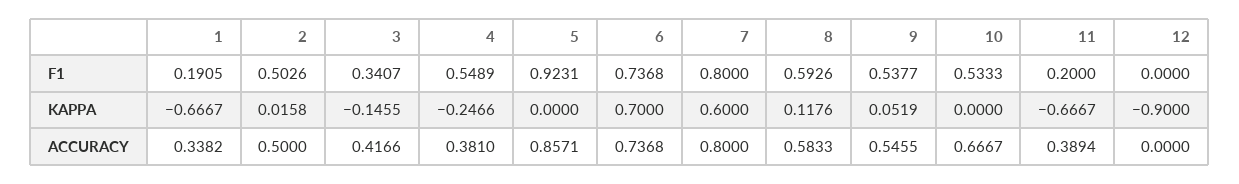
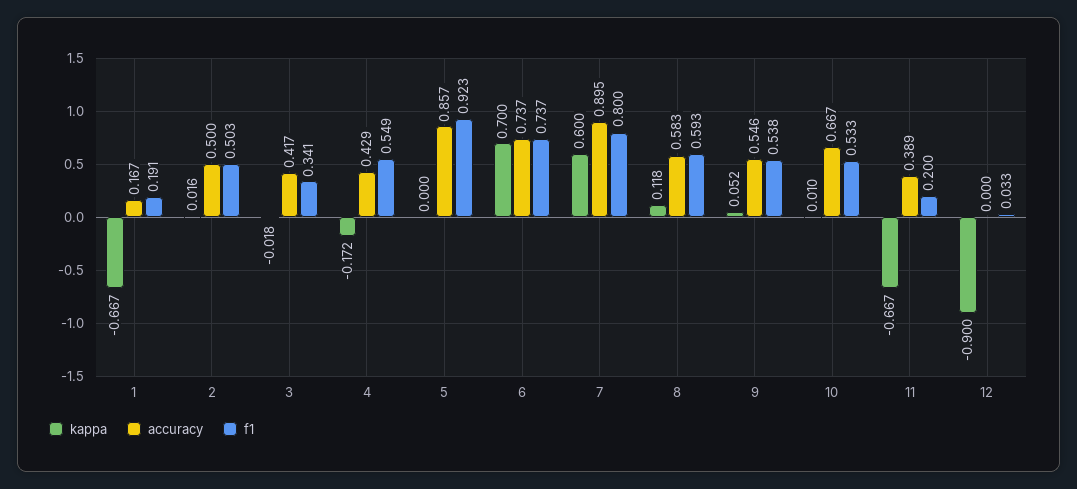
F1, 12: 0 -> 0.033
KAPPA, 3: -0.1455 -> -0.018
KAPPA, 4: -0.2466 -> -0.172
KAPPA, 10: 0 -> 0.01
ACCURACY, 1: 0.3382 -> 0.167
ACCURACY, 4: 0.381 -> 0.429
ACCURACY, 7: 0.8 -> 0.895

